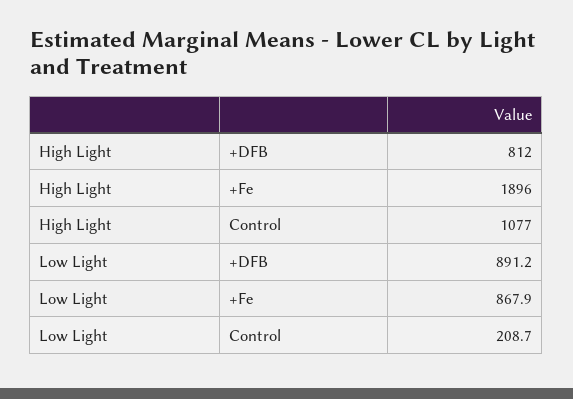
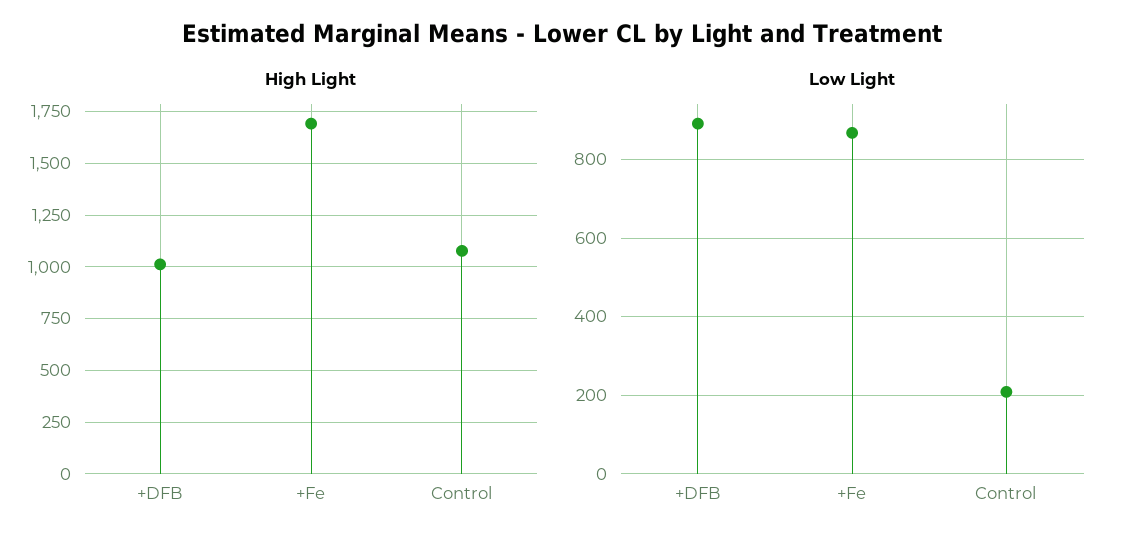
High Light, +DFB: 812 -> 1000
High Light, +Fe: 1896 -> 1700

